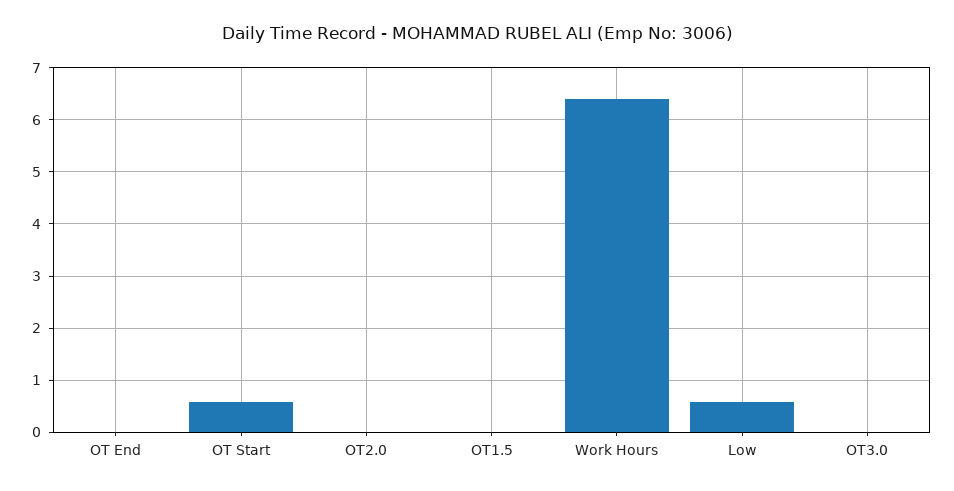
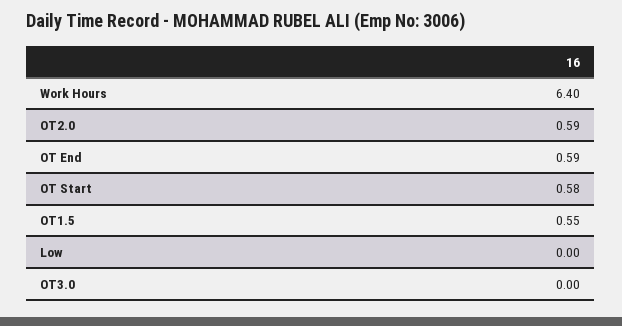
OT End: 0 -> 0.59
OT2.0: 0 -> 0.59
OT1.5: 0 -> 0.55
Low: 0.6 -> 0

